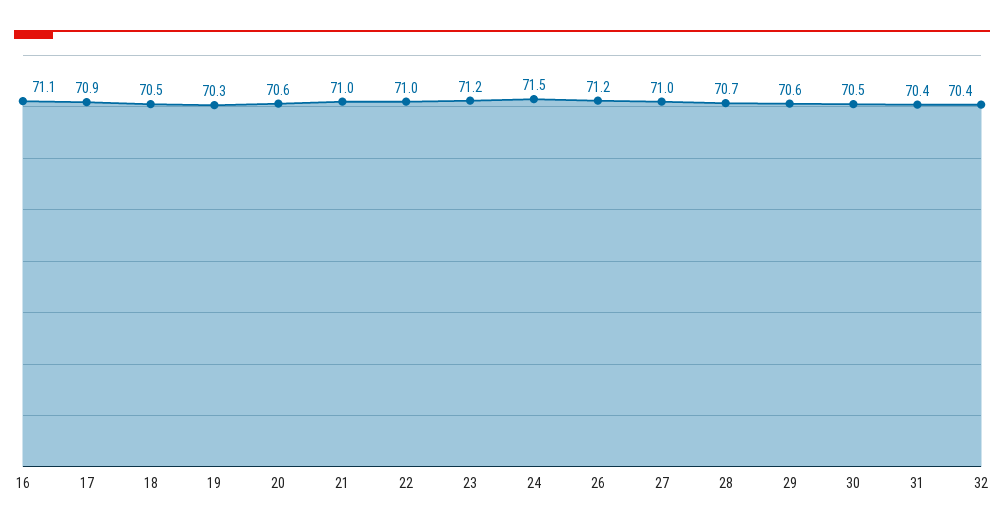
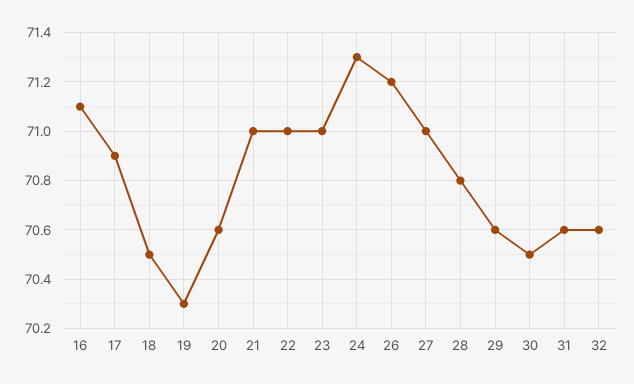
23: 71.2 -> 71
24: 71.5 -> 71.3
28: 70.7 -> 70.8
31: 70.4 -> 70.6
32: 70.4 -> 70.6

